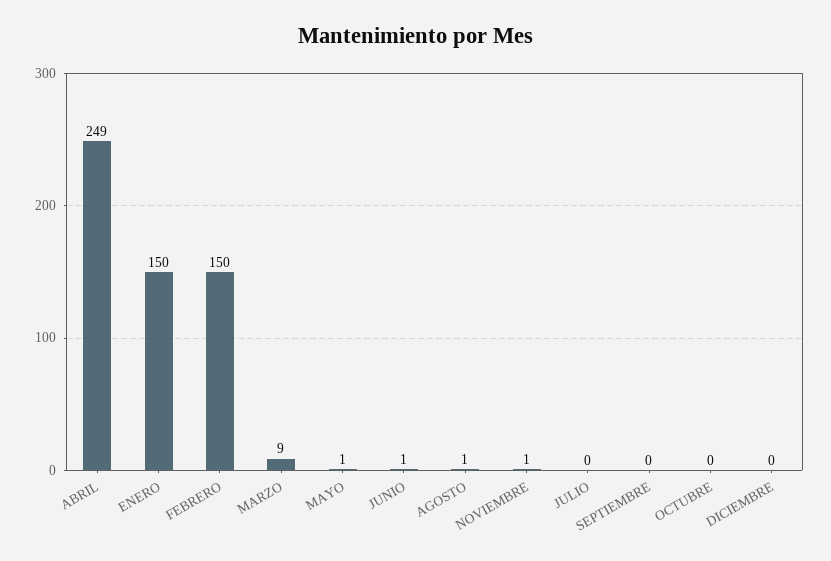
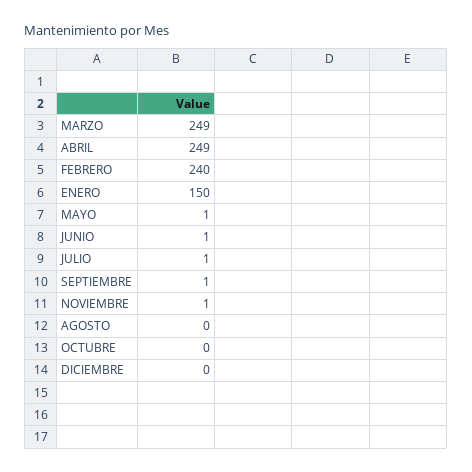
FEBRERO: 150 -> 240
MARZO: 9 -> 249
AGOSTO: 1 -> 0
JULIO: 0 -> 1
SEPTIEMBRE: 0 -> 1

